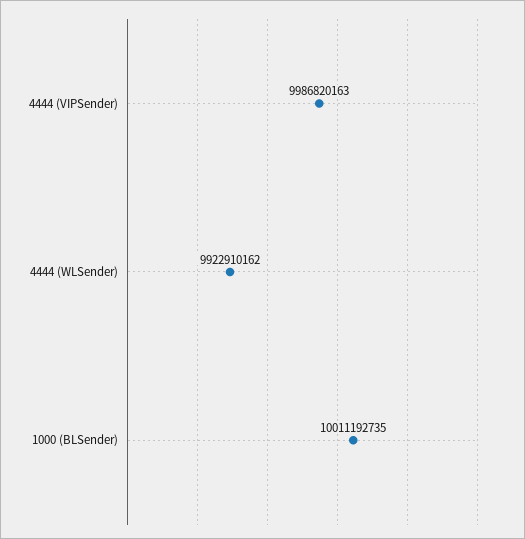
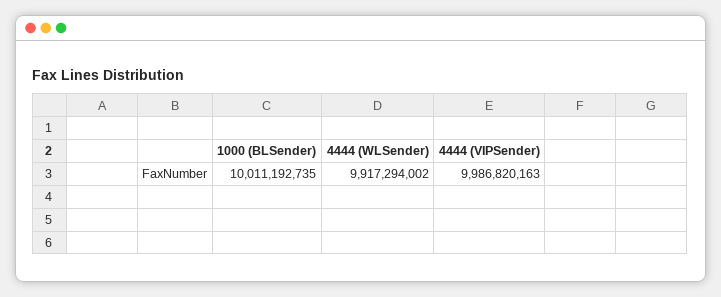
4444 (WLSender): 9922910162 -> 9917294002

